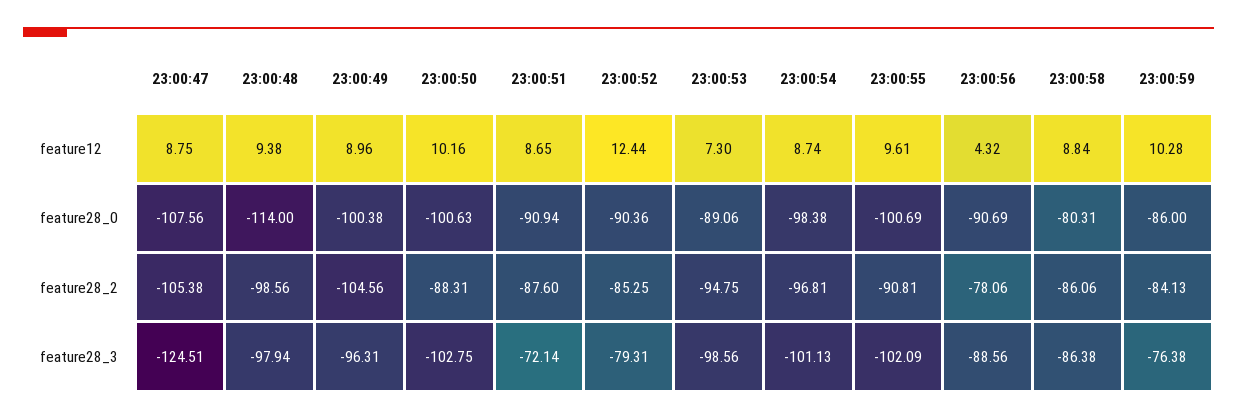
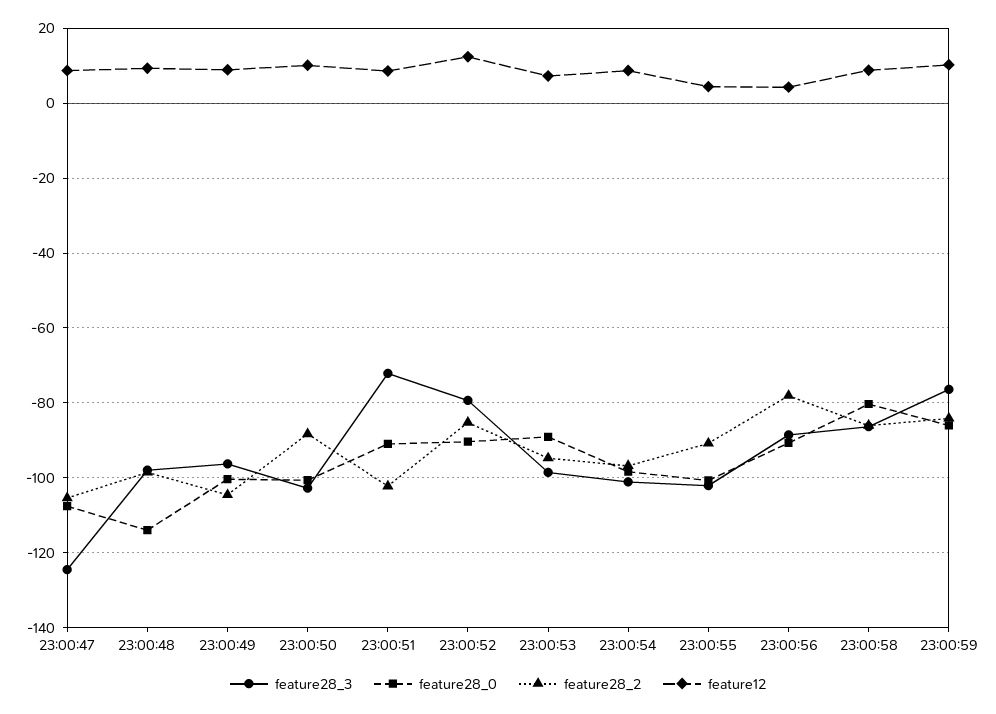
feature12, 23:00:55: 9.61 -> 4
feature28_2, 23:00:51: -87.6 -> -102

